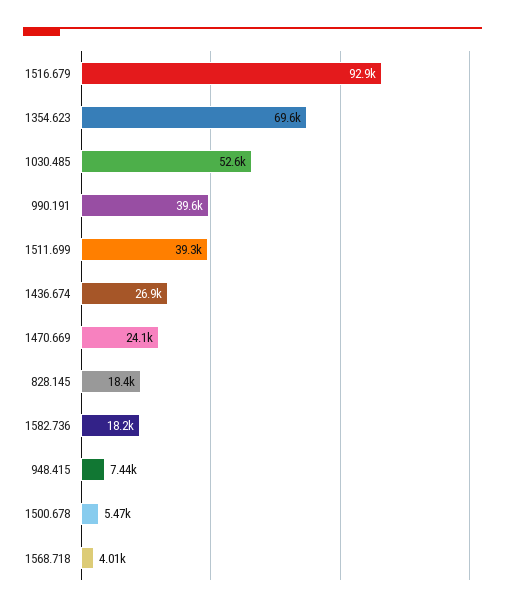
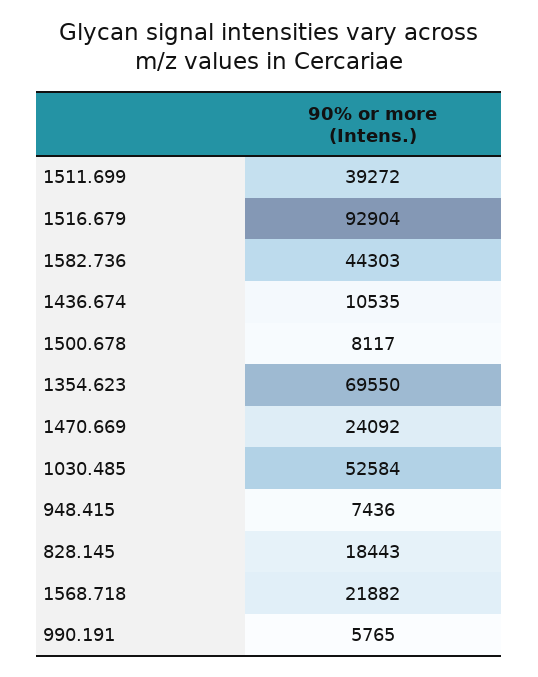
990.191: 39600 -> 5765
1436.674: 26900 -> 10535
1582.736: 18200 -> 44303
1500.678: 5470 -> 8117
1568.718: 4010 -> 21882

